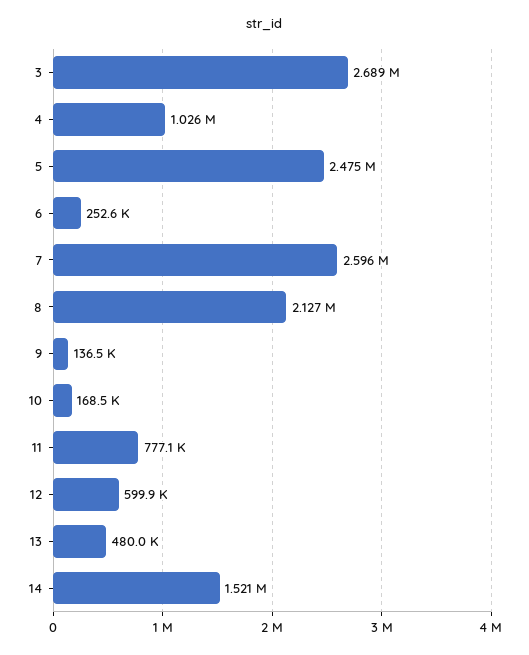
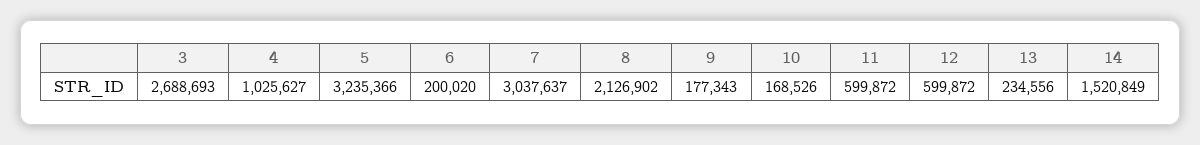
5: 2475000 -> 3235366
6: 252600 -> 200020
7: 2596000 -> 3037637
9: 136500 -> 177343
11: 777100 -> 599872
13: 480000 -> 234556

